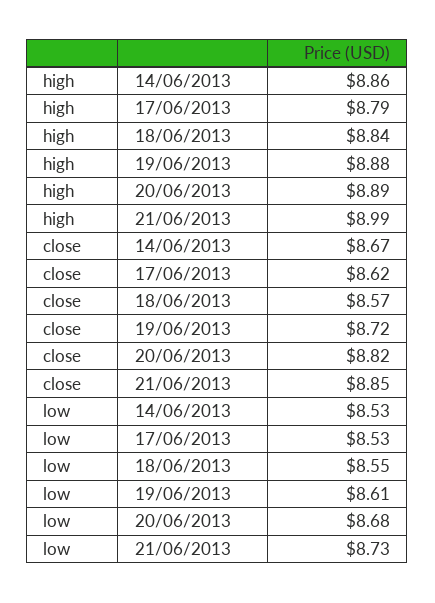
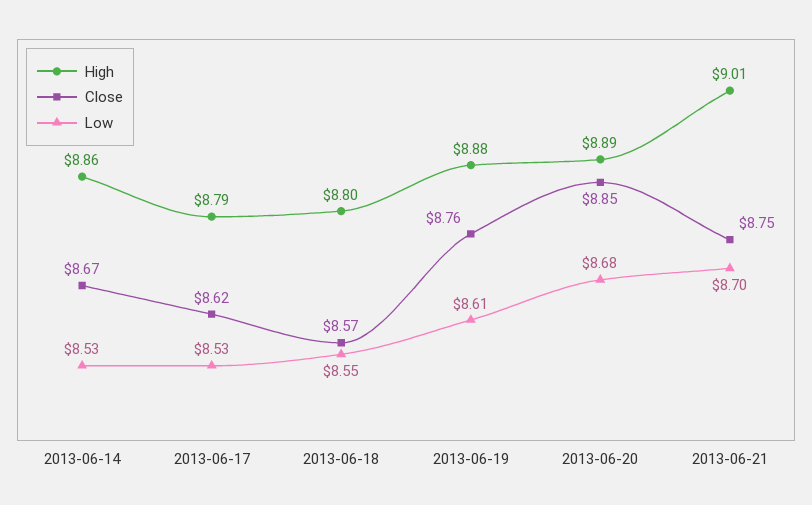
high, 18/06/2013: 8.84 -> 8.8
high, 21/06/2013: 8.99 -> 9.01
close, 19/06/2013: 8.72 -> 8.76
close, 20/06/2013: 8.82 -> 8.85
close, 21/06/2013: 8.85 -> 8.75
low, 21/06/2013: 8.73 -> 8.7

